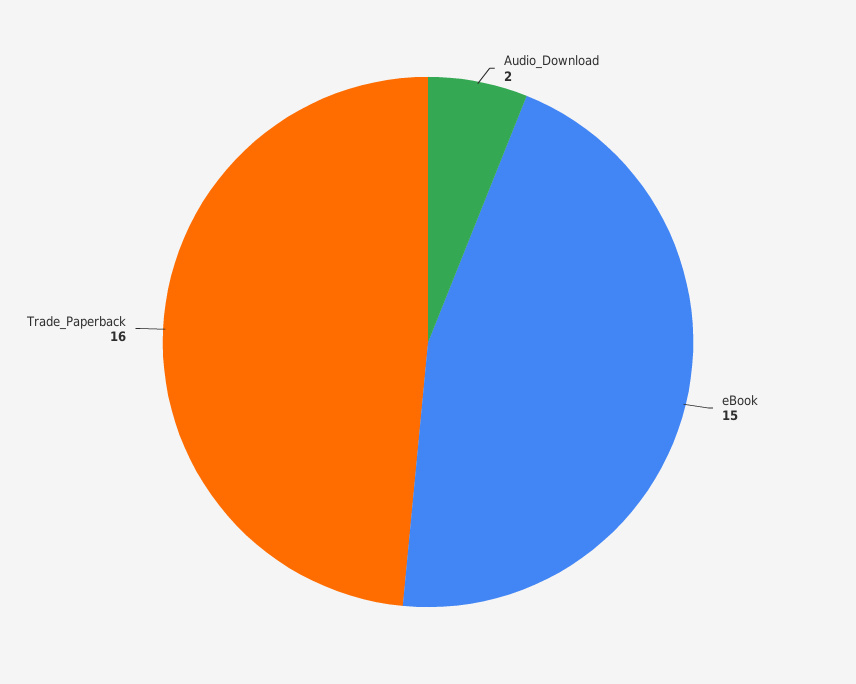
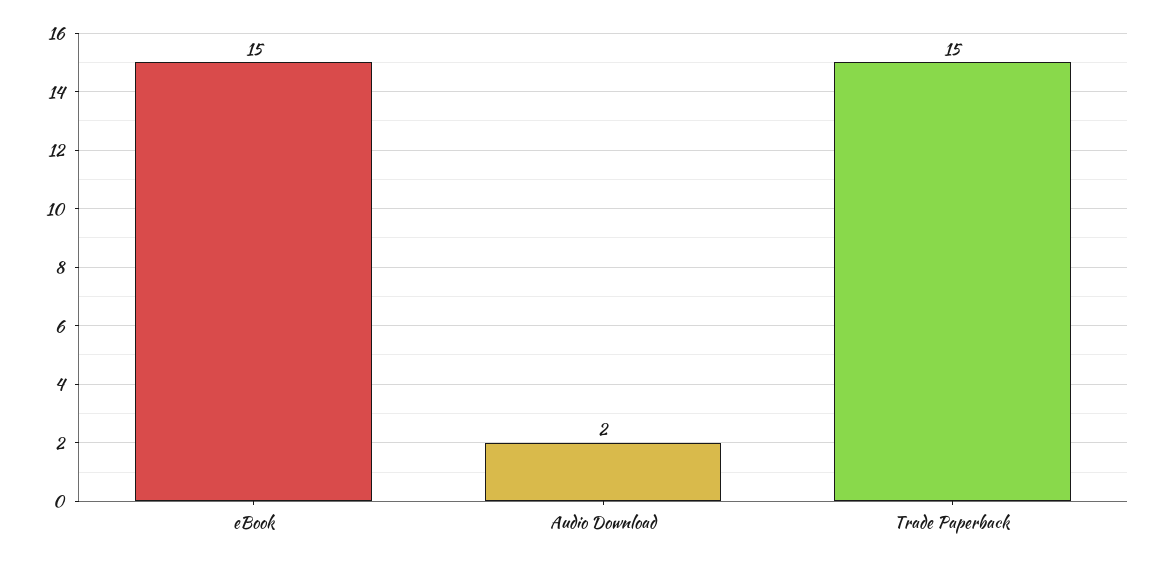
Trade_Paperback: 16 -> 15

